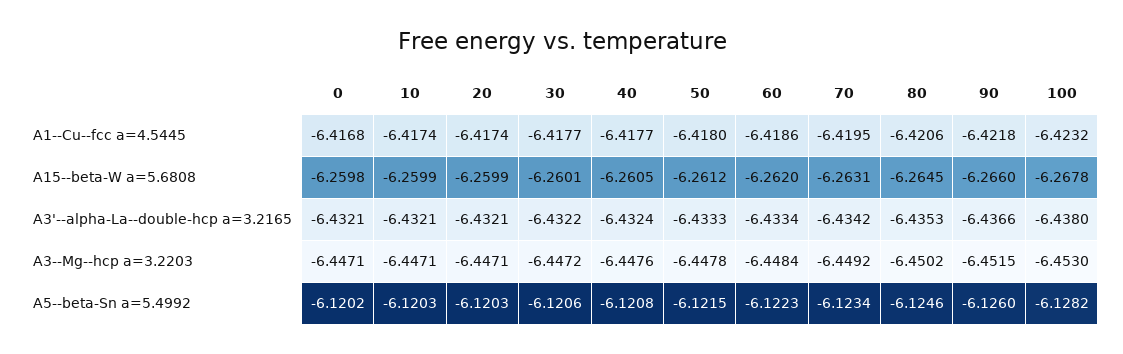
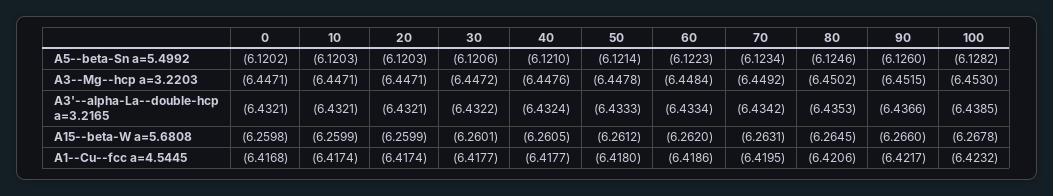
90, A1--Cu--fcc a=4.5445: -6.4218 -> -6.4217
100, A3'--alpha-La--double-hcp a=3.2165: -6.438 -> -6.4385
40, A5--beta-Sn a=5.4992: -6.1208 -> -6.121
50, A5--beta-Sn a=5.4992: -6.1215 -> -6.1214

